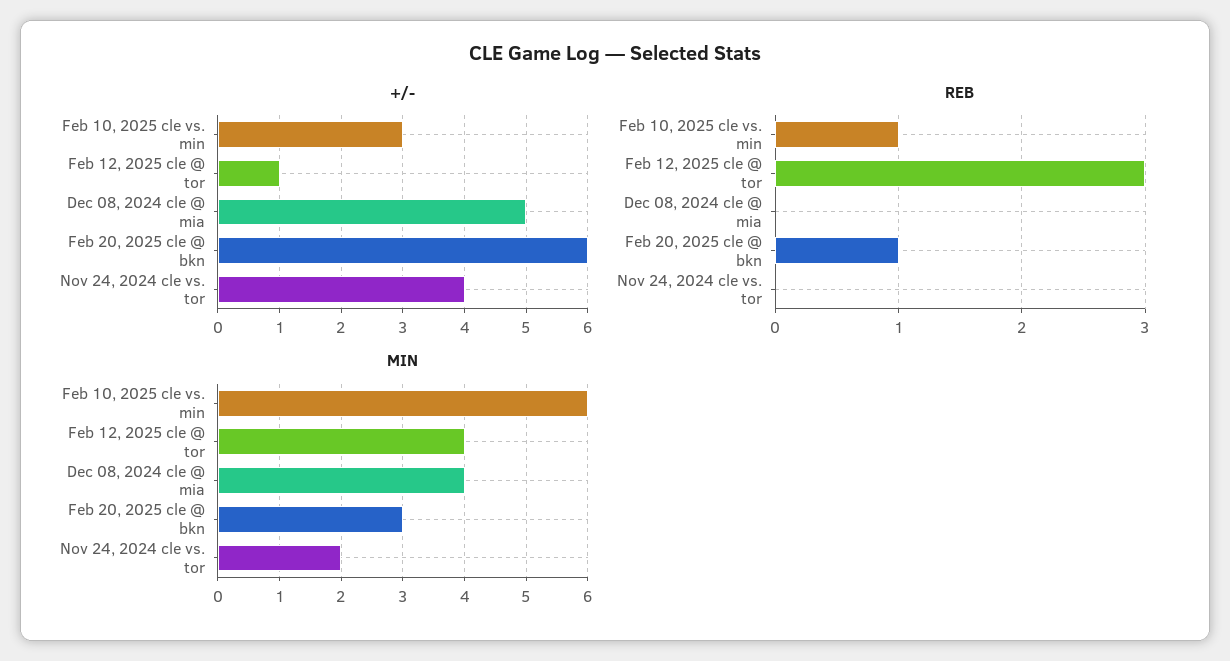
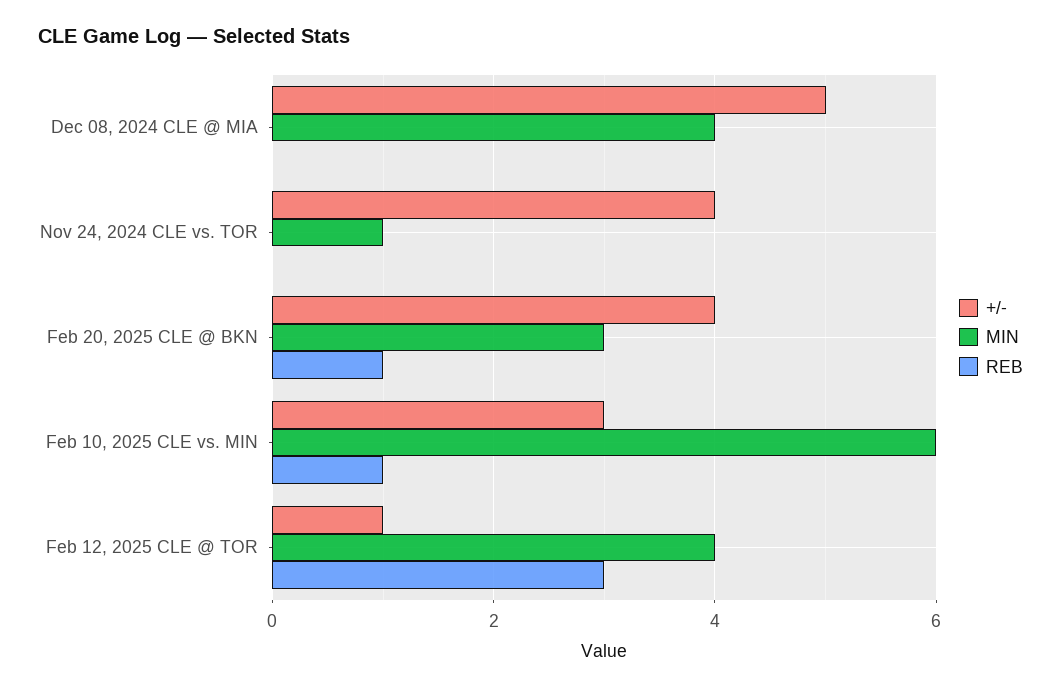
+/-, Feb 20, 2025 cle @ bkn: 6 -> 4
MIN, Nov 24, 2024 cle vs. tor: 2 -> 1

